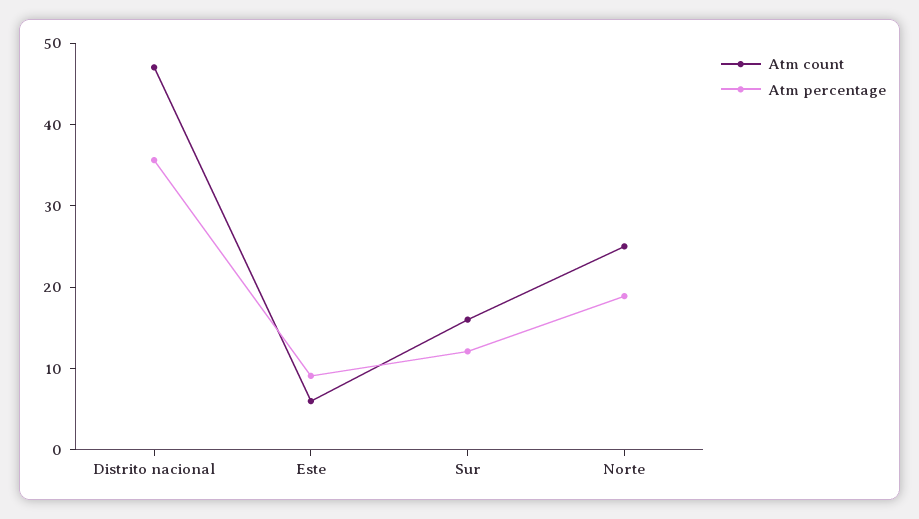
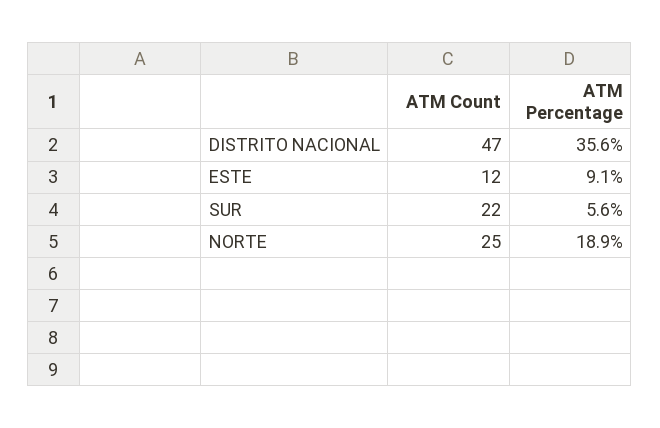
Atm count, Este: 6 -> 12
Atm count, Sur: 16 -> 22
Atm percentage, Sur: 12 -> 5.6

